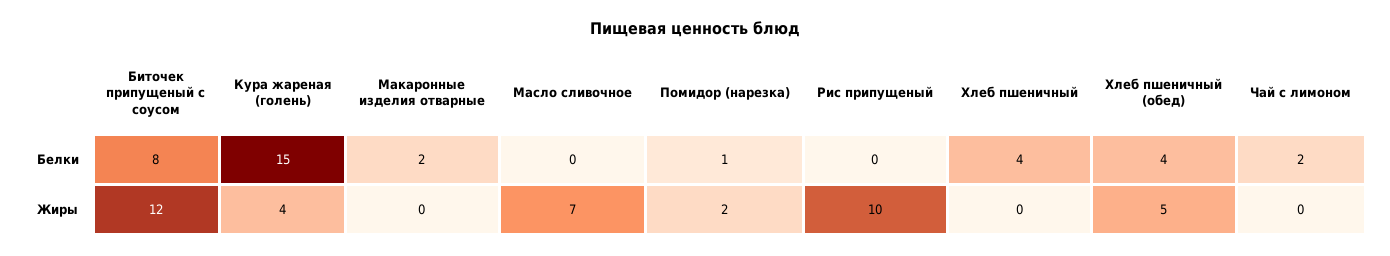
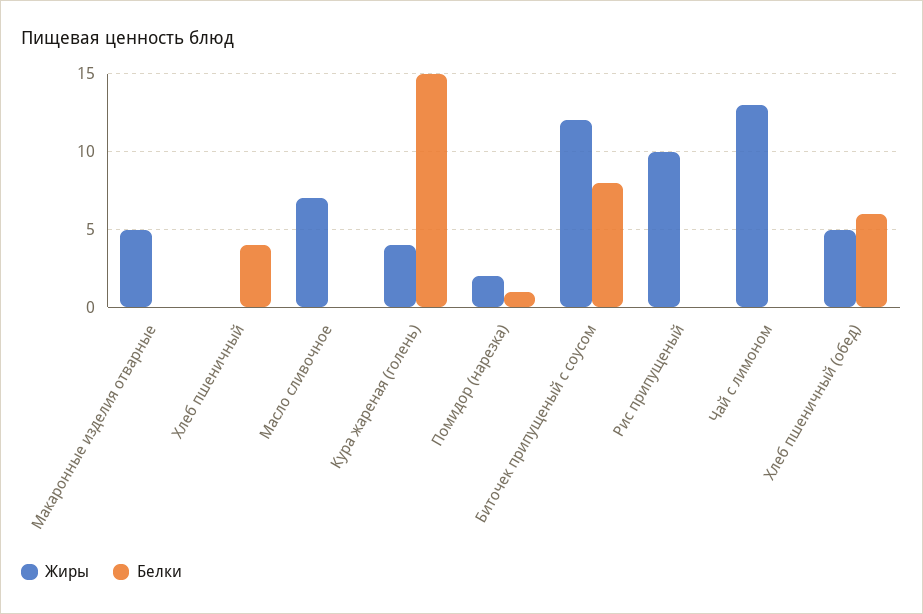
Белки, Макаронные изделия отварные: 2 -> 0
Белки, Хлеб пшеничный (обед): 4 -> 6
Белки, Чай с лимоном: 2 -> 0
Жиры, Макаронные изделия отварные: 0 -> 5
Жиры, Чай с лимоном: 0 -> 13

